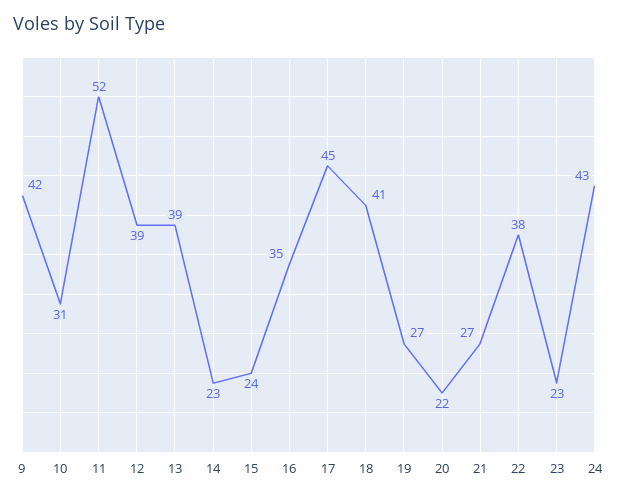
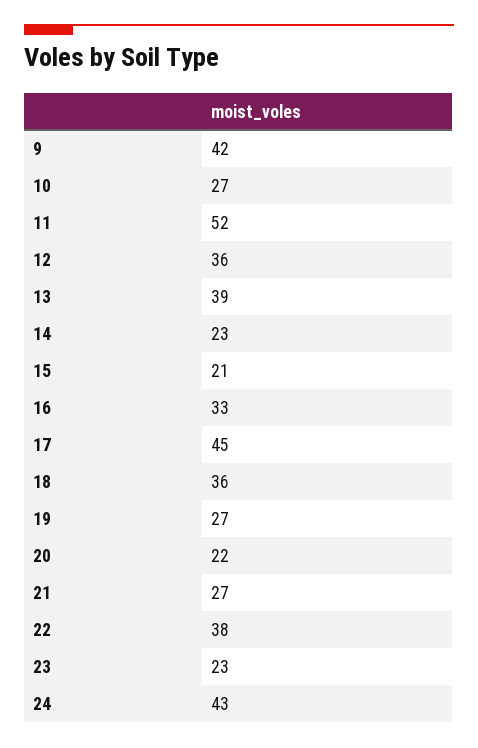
10: 31 -> 27
12: 39 -> 36
15: 24 -> 21
16: 35 -> 33
18: 41 -> 36

